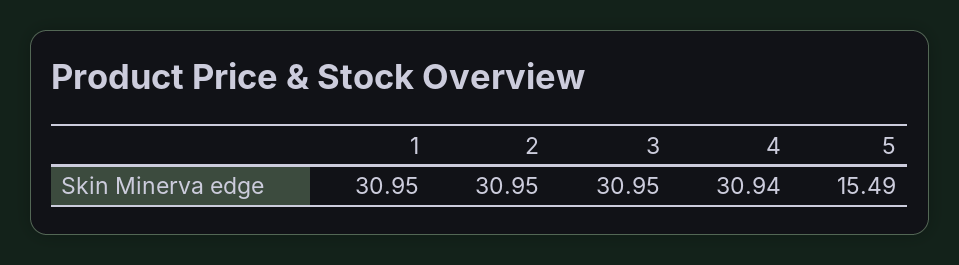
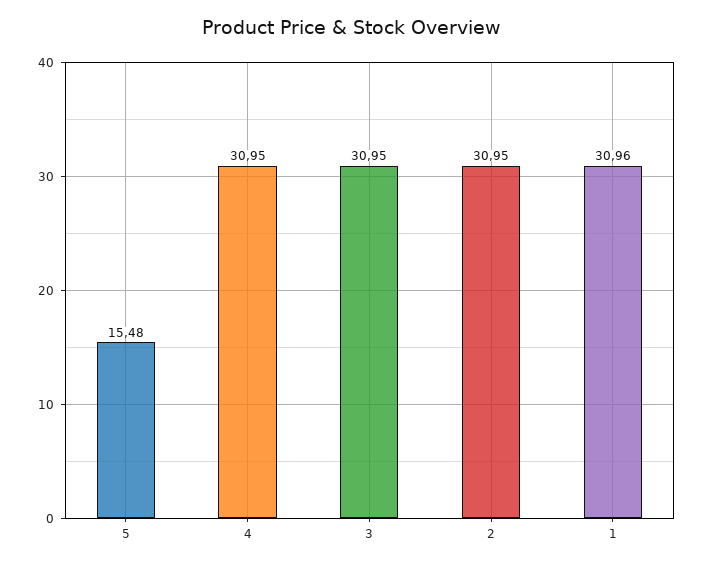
1: 30.95 -> 30.96
4: 30.94 -> 30.95
5: 15.49 -> 15.48

